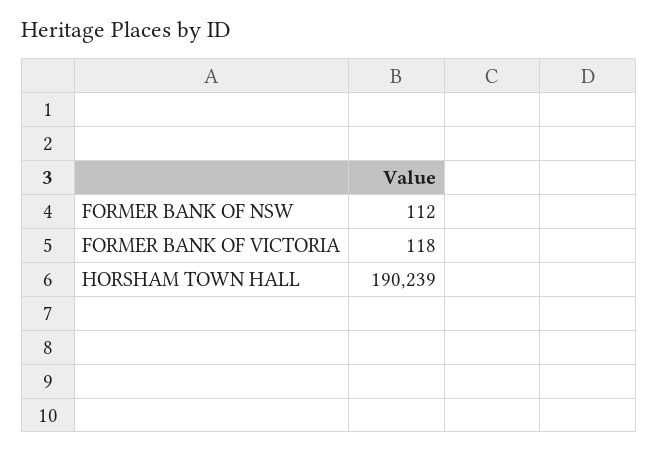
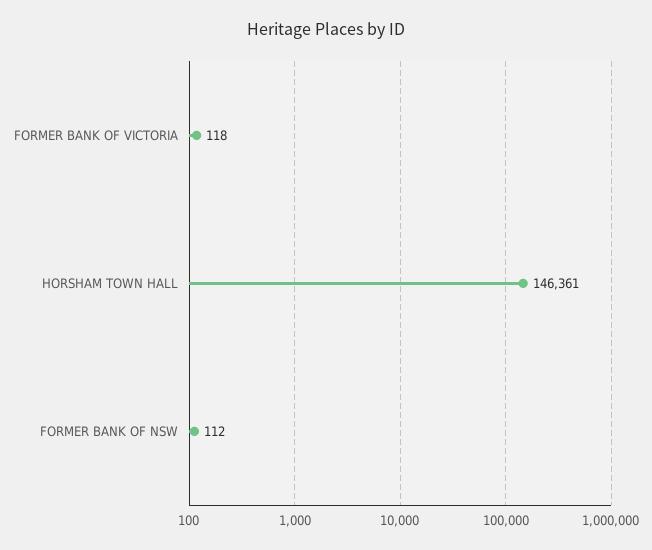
HORSHAM TOWN HALL: 190239 -> 146361

